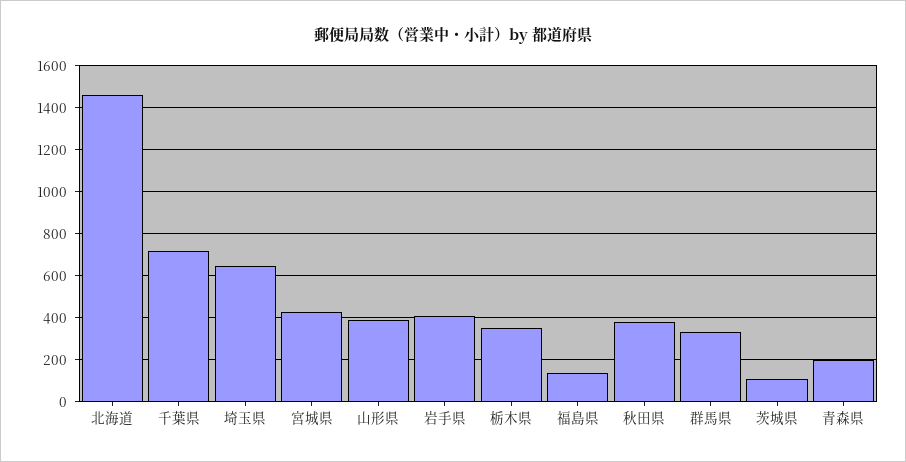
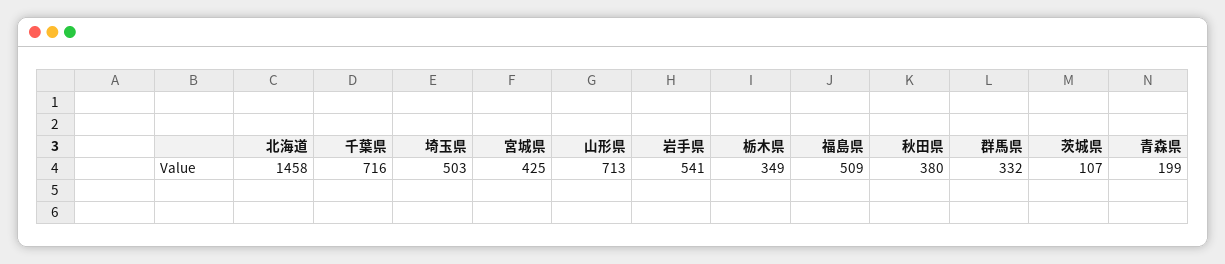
埼玉県: 650 -> 503
山形県: 400 -> 713
岩手県: 400 -> 541
福島県: 150 -> 509

